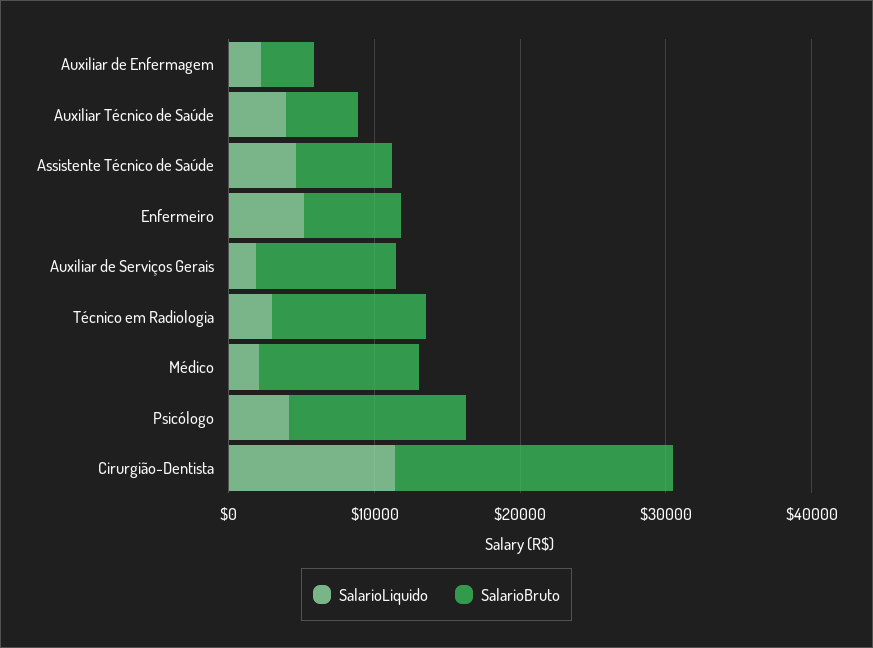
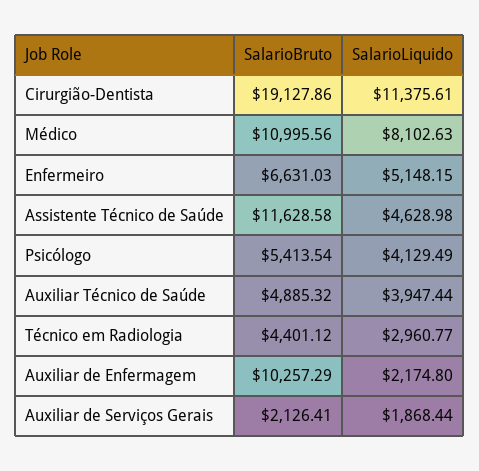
SalarioBruto, Auxiliar de Enfermagem: 4000 -> 10257.29
SalarioBruto, Assistente Técnico de Saúde: 6000 -> 11628.58
SalarioBruto, Auxiliar de Serviços Gerais: 10000 -> 2126.41
SalarioBruto, Técnico em Radiologia: 10000 -> 4401.12
SalarioLiquido, Médico: 2000 -> 8102.63
SalarioBruto, Psicólogo: 12000 -> 5413.54

